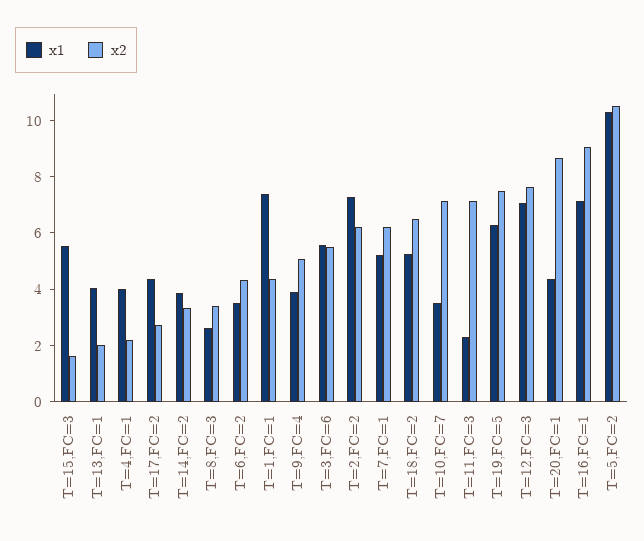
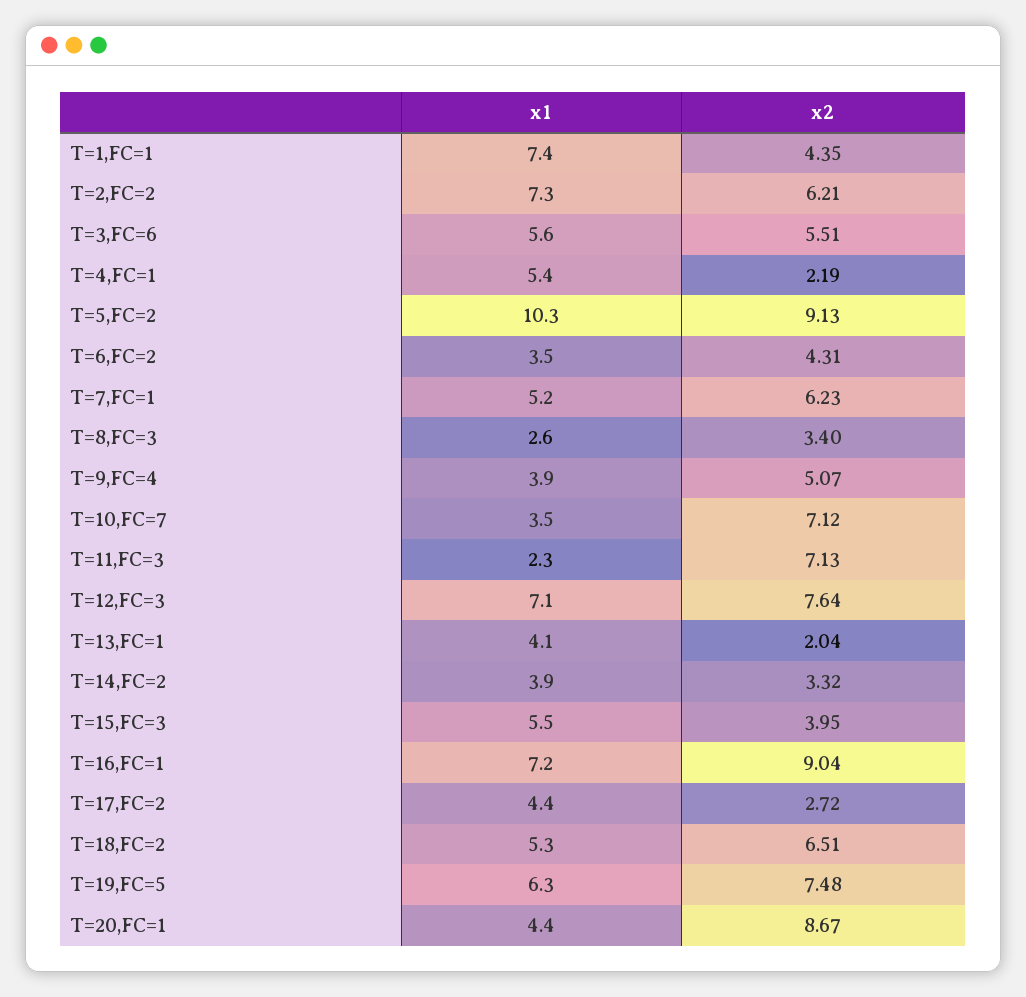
x2, T=15,FC=3: 1.5 -> 3.95
x1, T=4,FC=1: 4 -> 5.4
x2, T=5,FC=2: 10.5 -> 9.13

